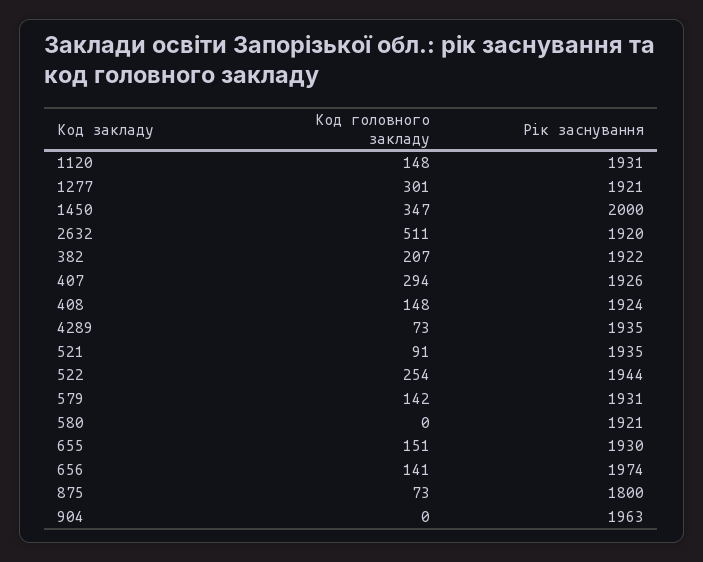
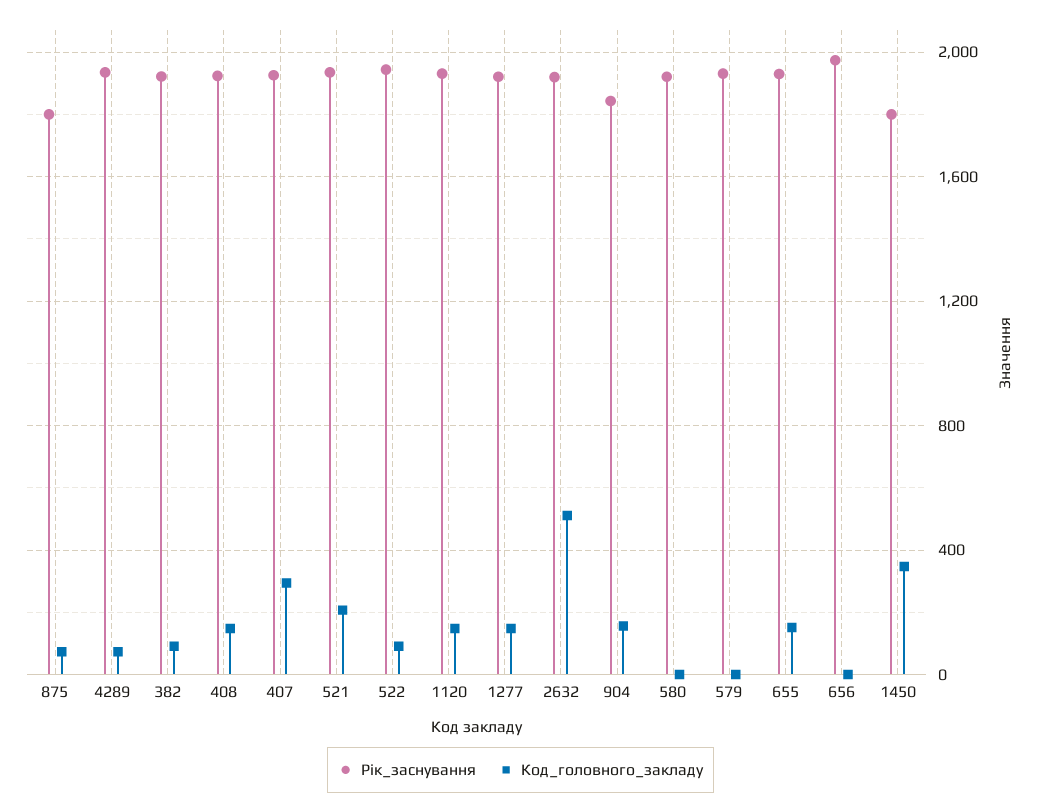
Код головного закладу, 1277: 301 -> 150
Рік заснування, 1450: 2000 -> 1800
Код головного закладу, 382: 207 -> 100
Код головного закладу, 521: 91 -> 200
Код головного закладу, 522: 254 -> 100
Код головного закладу, 579: 142 -> 0
Код головного закладу, 656: 141 -> 0
Код головного закладу, 904: 0 -> 150
Рік заснування, 904: 1963 -> 1850

